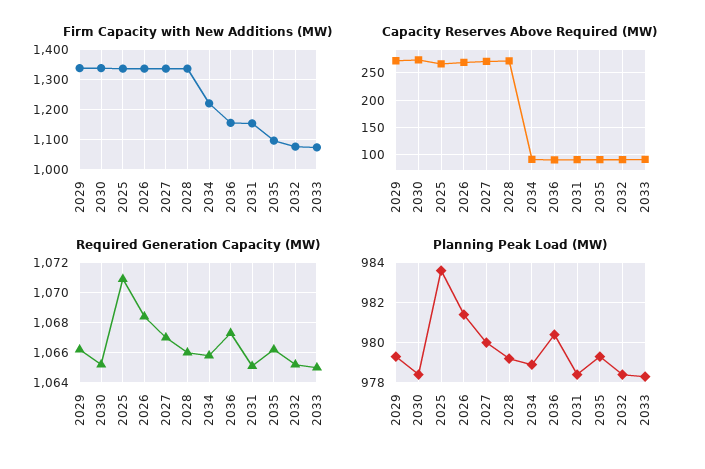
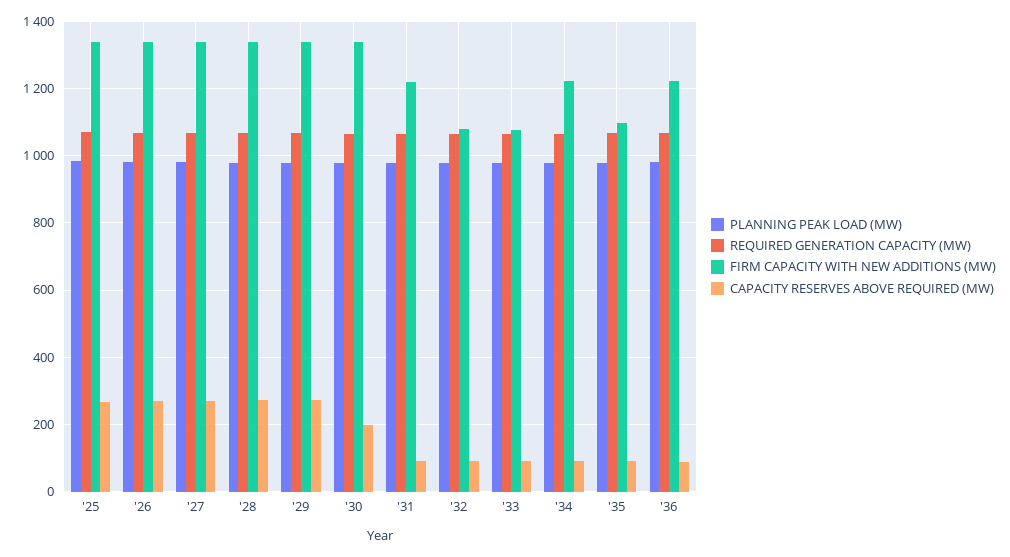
Firm Capacity with New Additions (MW), 2036: 1160 -> 1220
Firm Capacity with New Additions (MW), 2031: 1160 -> 1220
Capacity Reserves Above Required (MW), 2030: 275 -> 200

